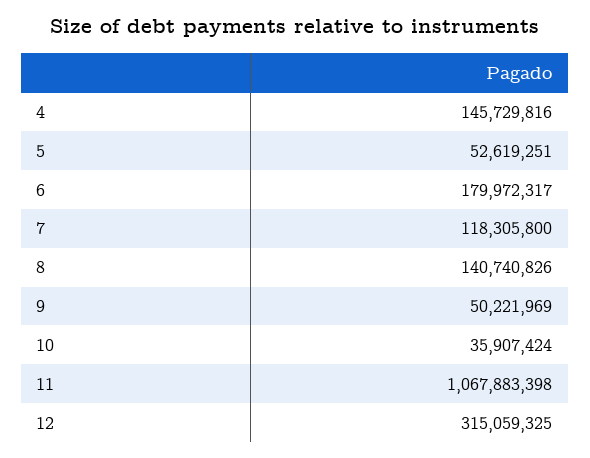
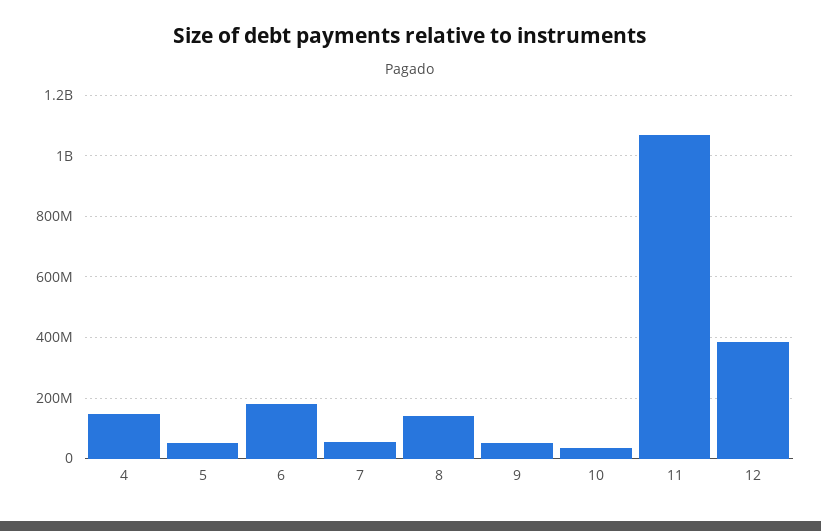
7: 118305800 -> 60000000
12: 315059325 -> 380000000

